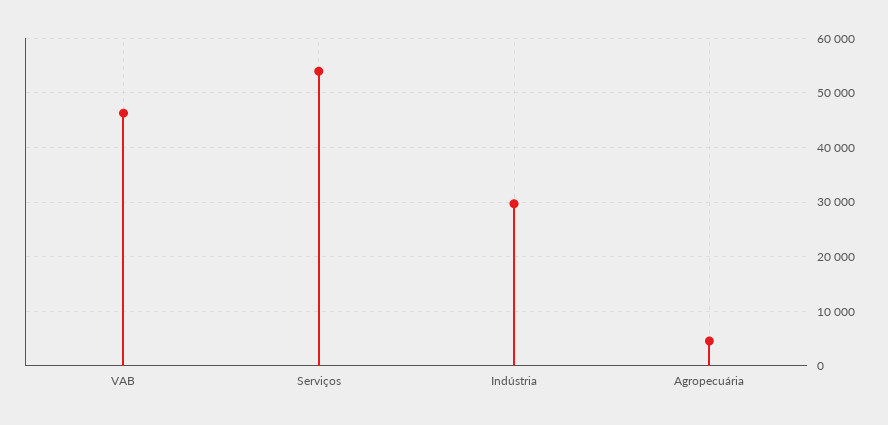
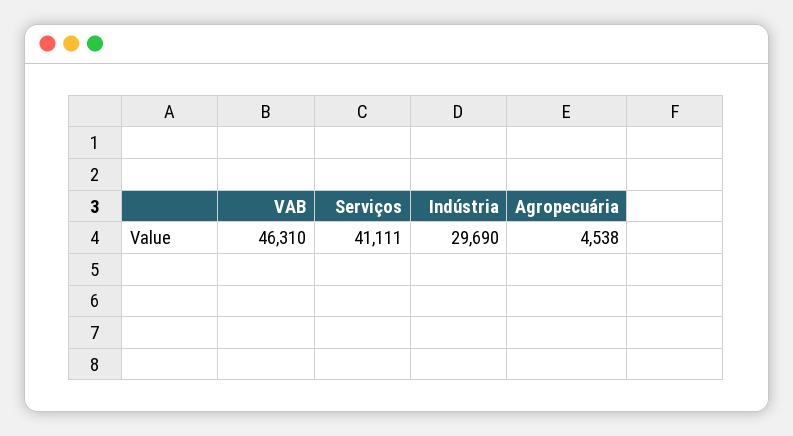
Serviços: 54000 -> 41111

